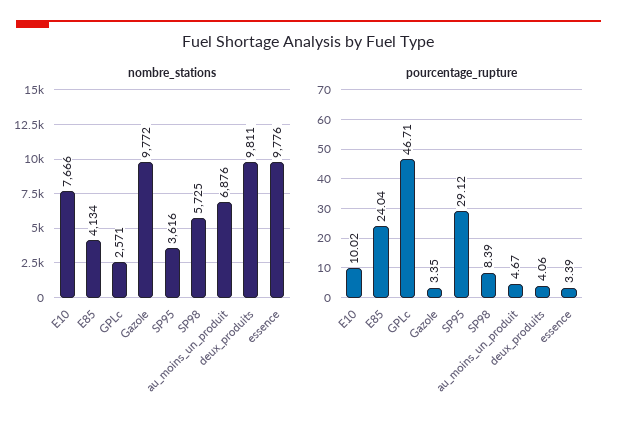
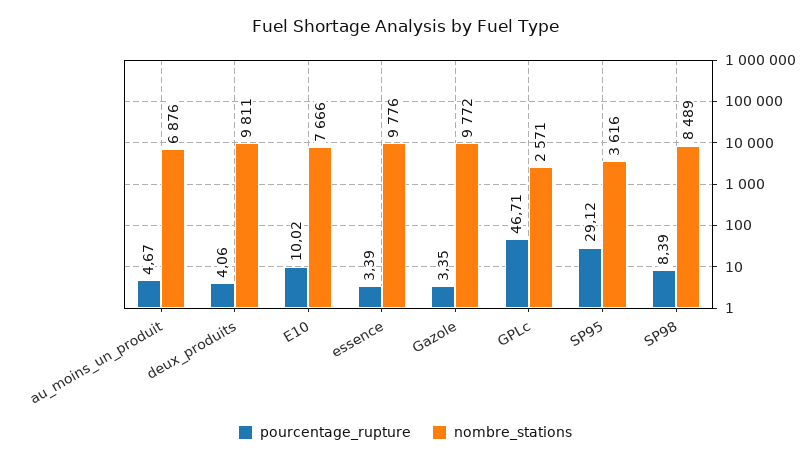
nombre_stations, E85: 4134 -> none
nombre_stations, SP98: 5725 -> 8489
pourcentage_rupture, E85: 24.04 -> none

